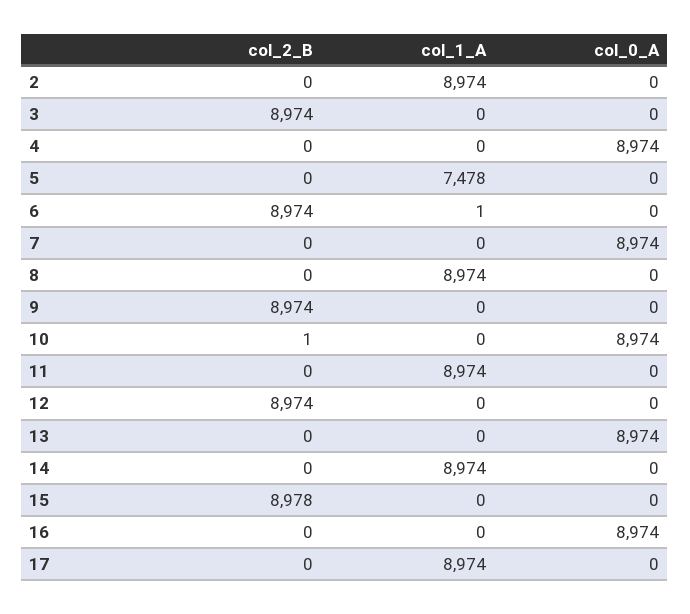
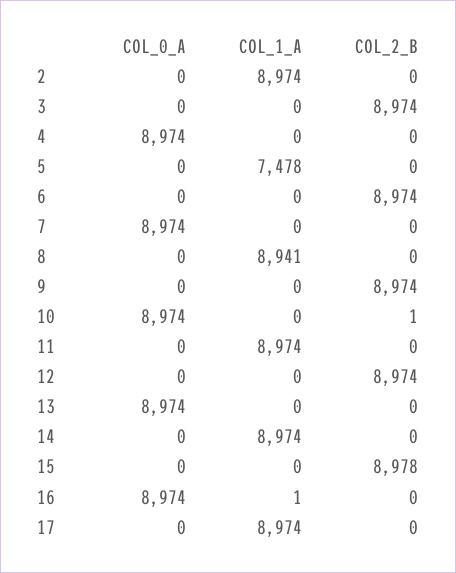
col_1_A, 6: 1 -> 0
col_1_A, 8: 8974 -> 8941
col_1_A, 16: 0 -> 1

